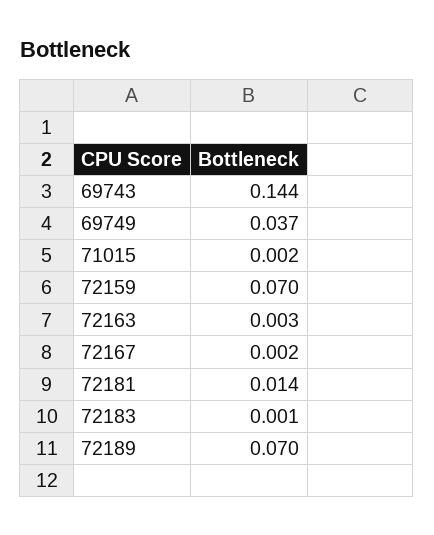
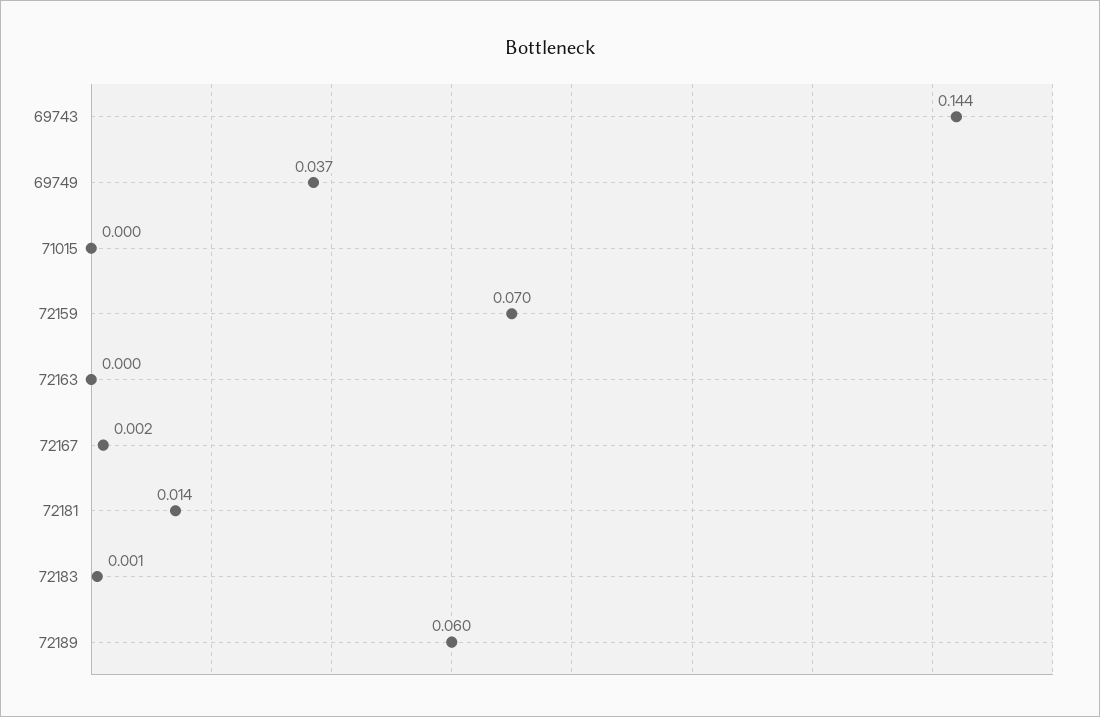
71015: 0.002 -> 0
72163: 0.003 -> 0
72189: 0.07 -> 0.06

